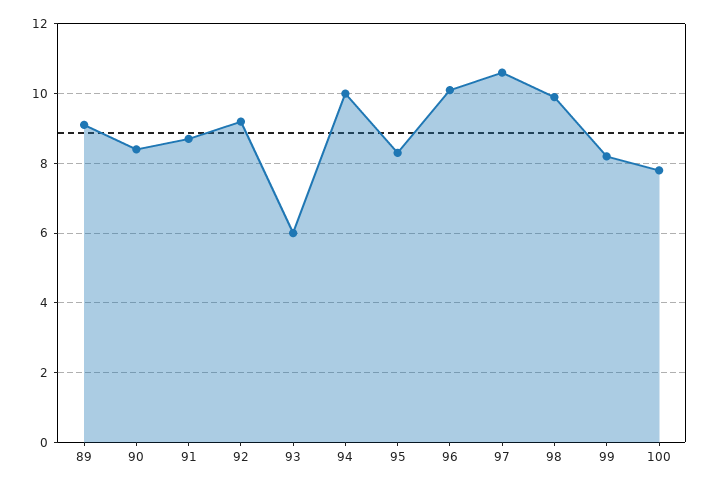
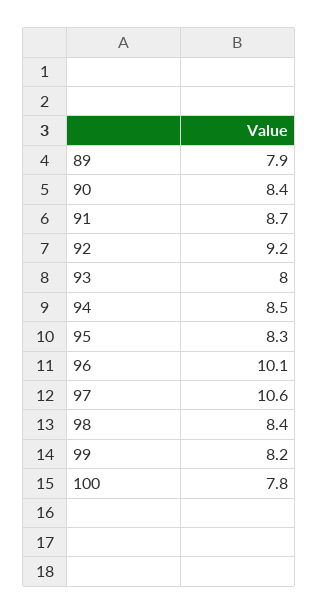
89: 9 -> 7.9
93: 6 -> 8
94: 10 -> 8.5
98: 10 -> 8.4

